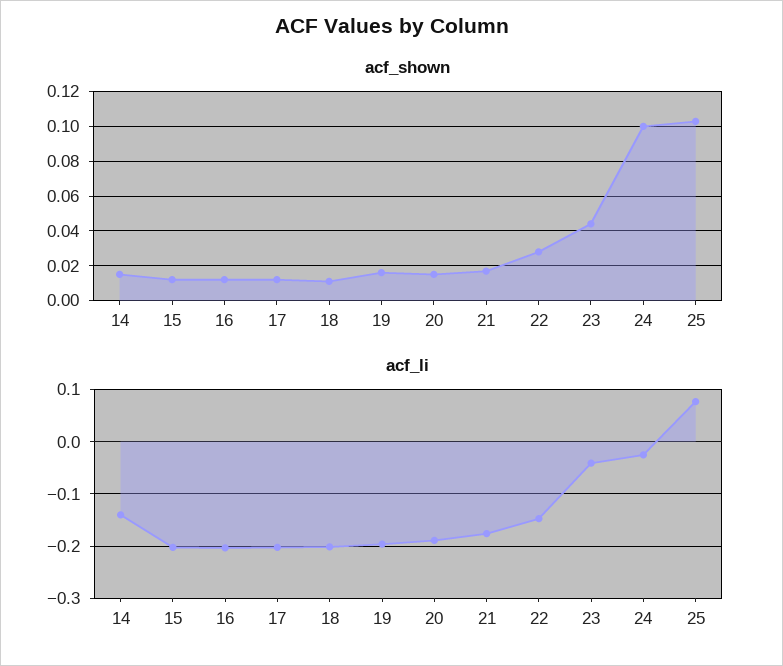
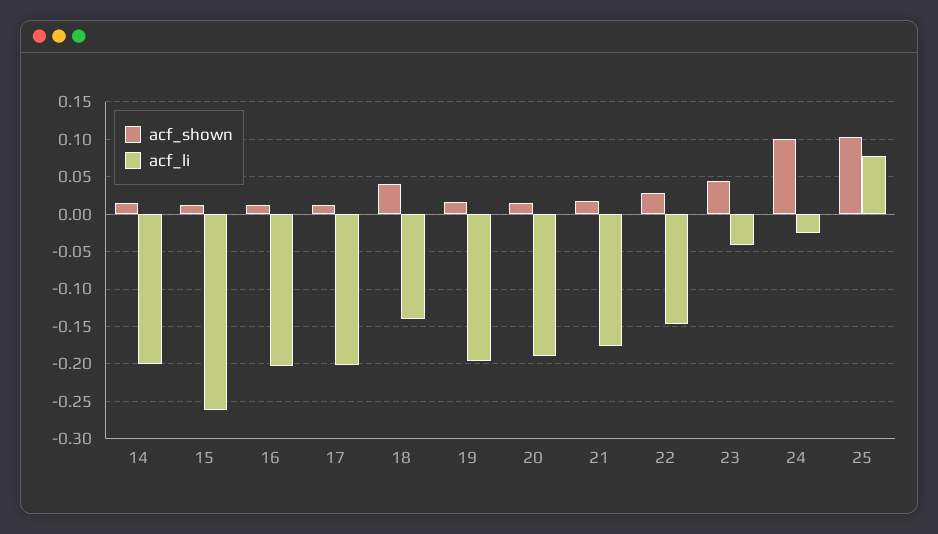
acf_shown, 18: 0.01 -> 0.04
acf_li, 14: -0.14 -> -0.2
acf_li, 15: -0.2 -> -0.26
acf_li, 18: -0.2 -> -0.14

